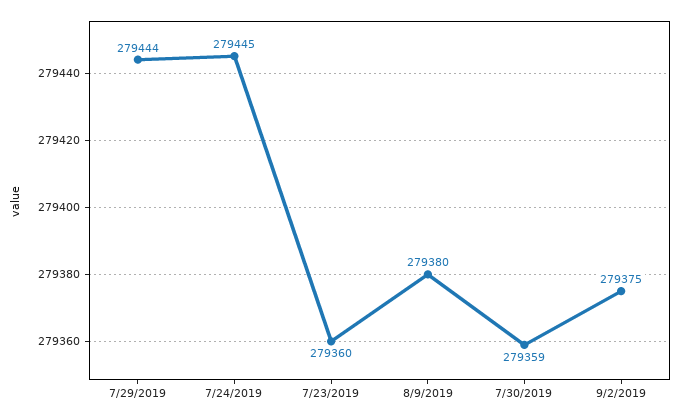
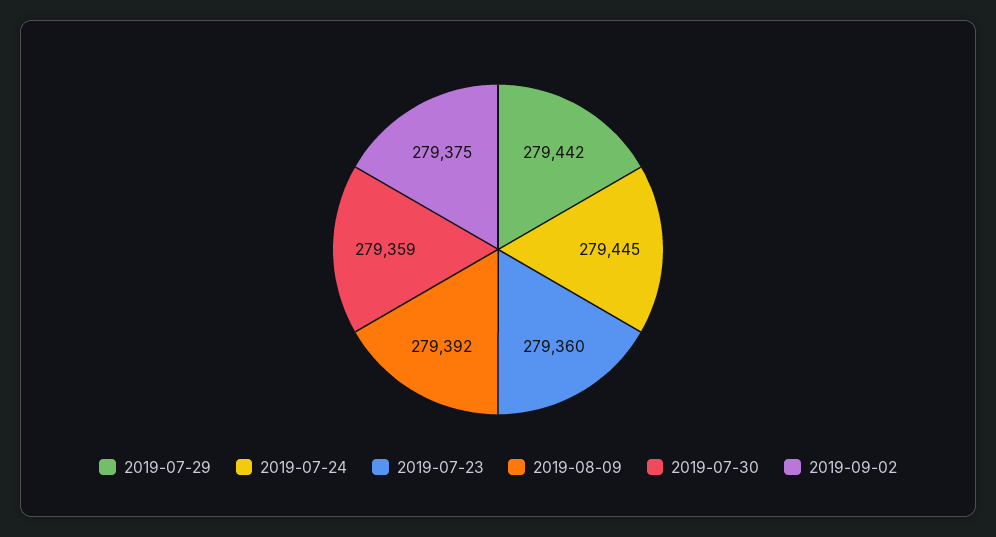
7/29/2019: 279444 -> 279442
8/9/2019: 279380 -> 279392

